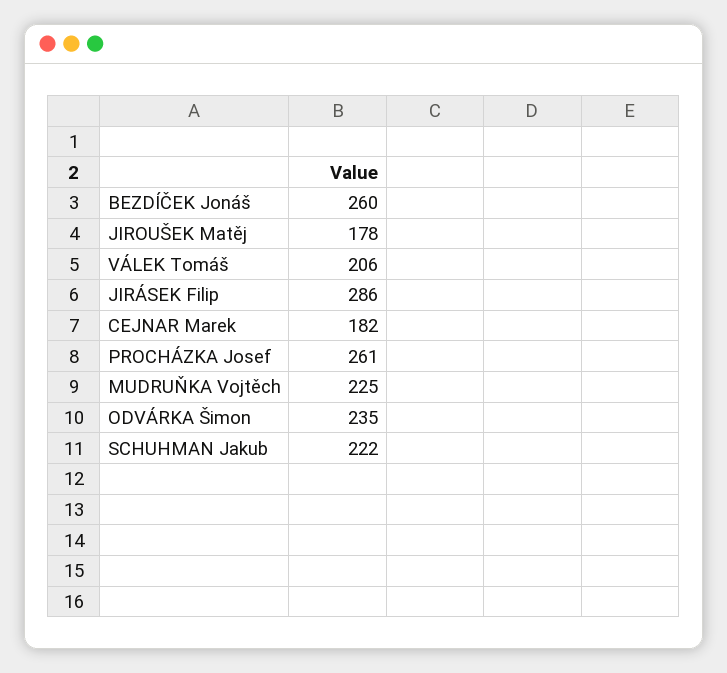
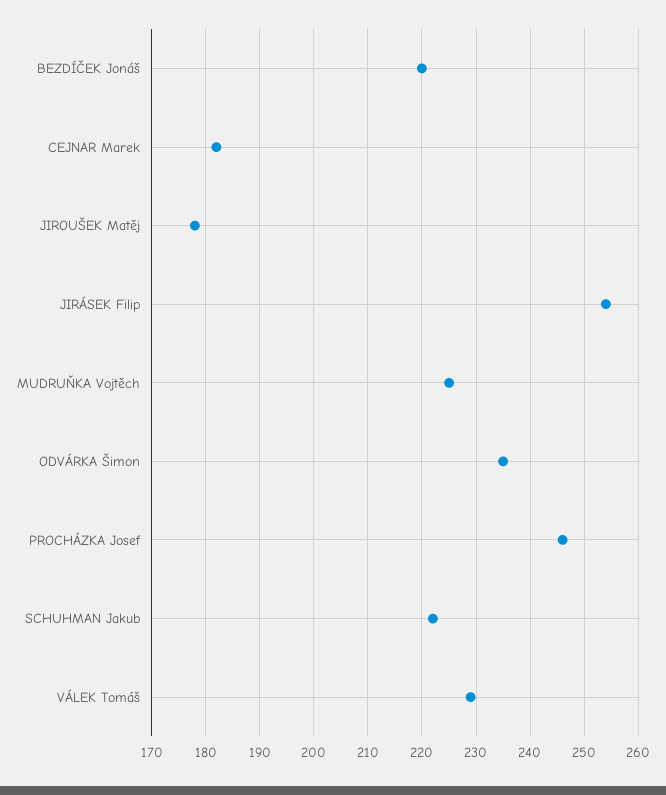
BEZDÍČEK Jonáš: 260 -> 220
VÁLEK Tomáš: 206 -> 230
JIRÁSEK Filip: 286 -> 255
PROCHÁZKA Josef: 261 -> 245

